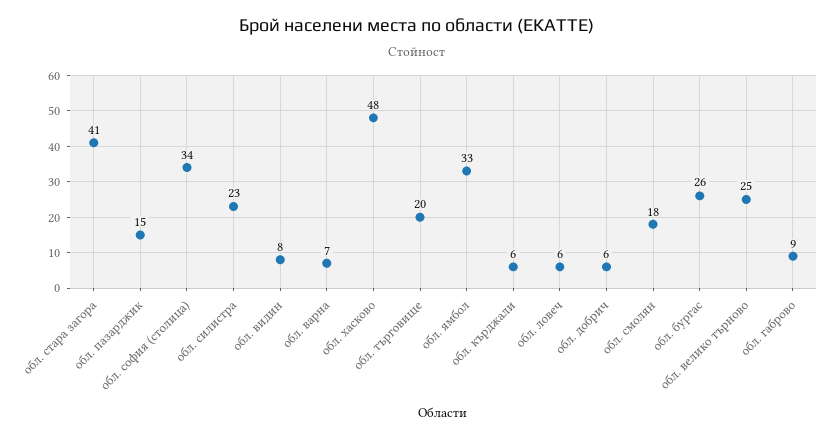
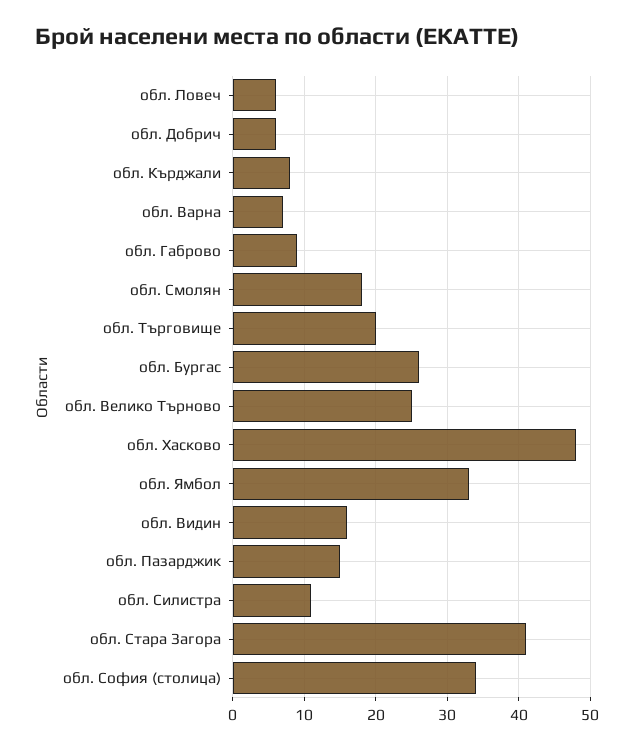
обл. силистра: 23 -> 11
обл. видин: 8 -> 16
обл. кърджали: 6 -> 8

